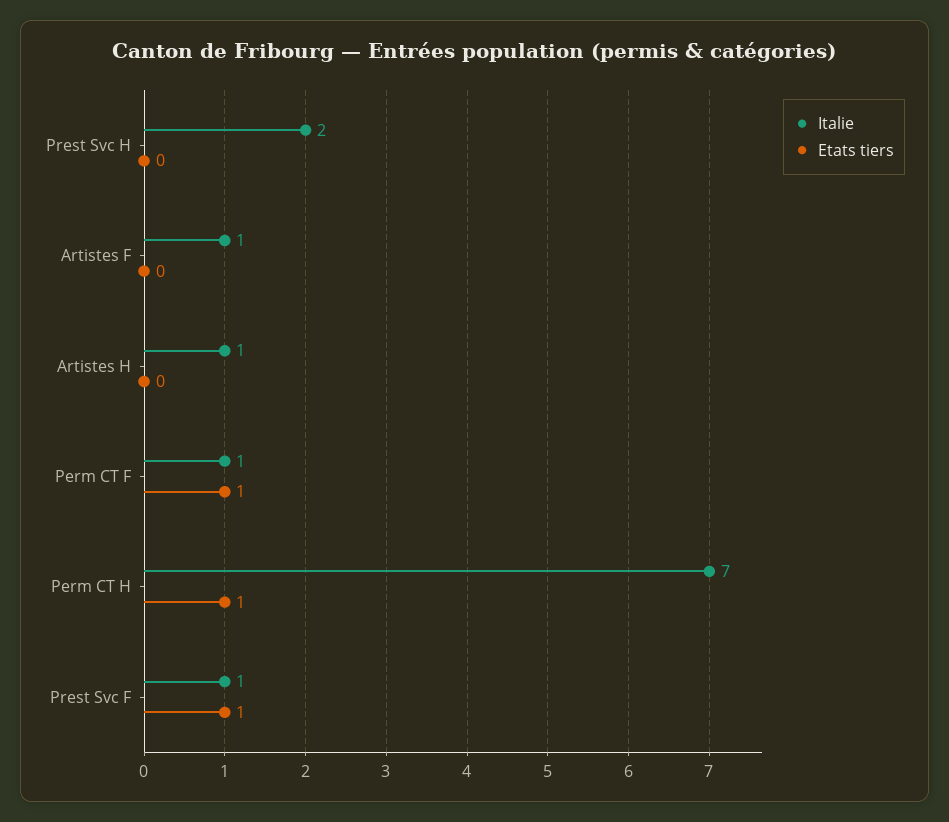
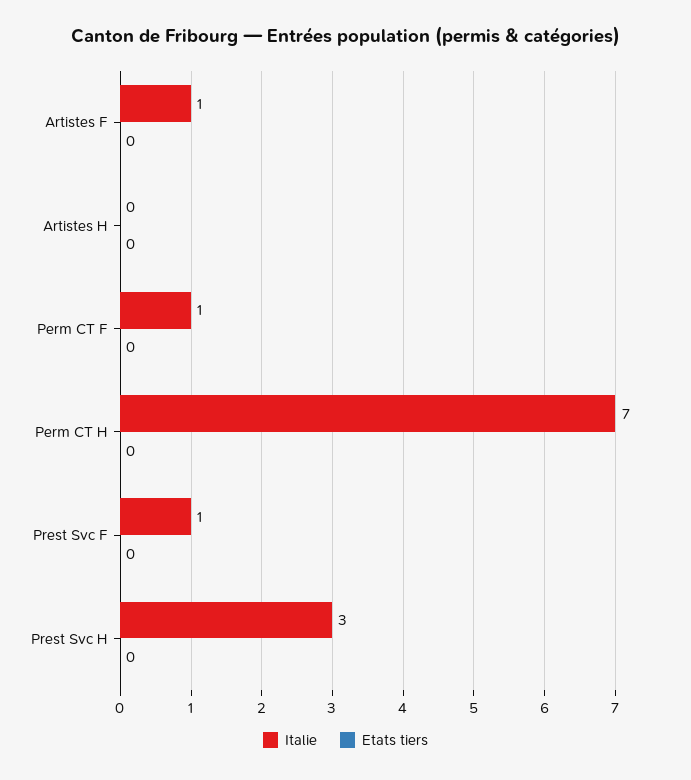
Italie, Prest Svc H: 2 -> 3
Italie, Artistes H: 1 -> 0
Etats tiers, Perm CT F: 1 -> 0
Etats tiers, Perm CT H: 1 -> 0
Etats tiers, Prest Svc F: 1 -> 0

